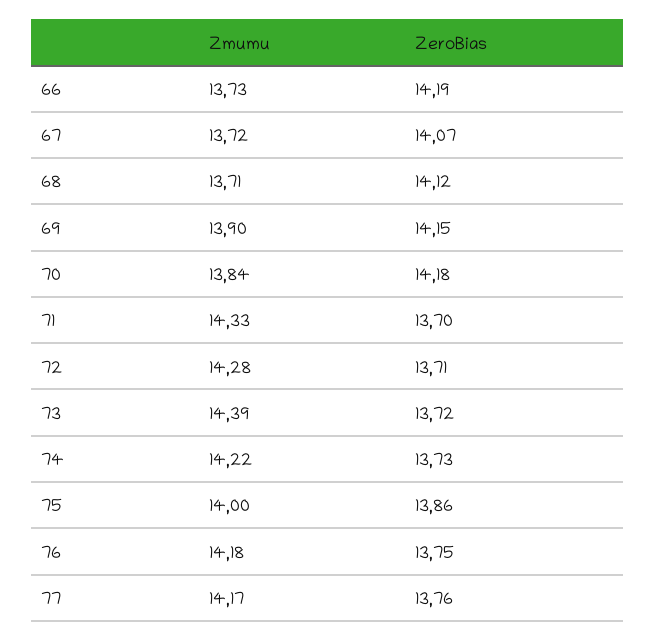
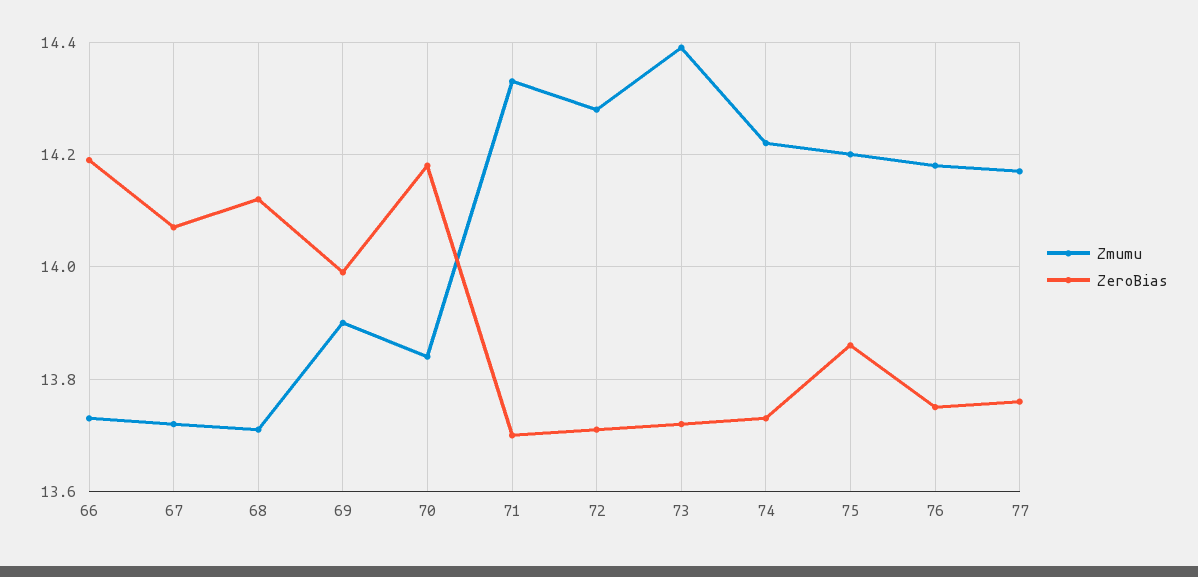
ZeroBias, 69: 14.15 -> 14
Zmumu, 75: 14 -> 14.2

